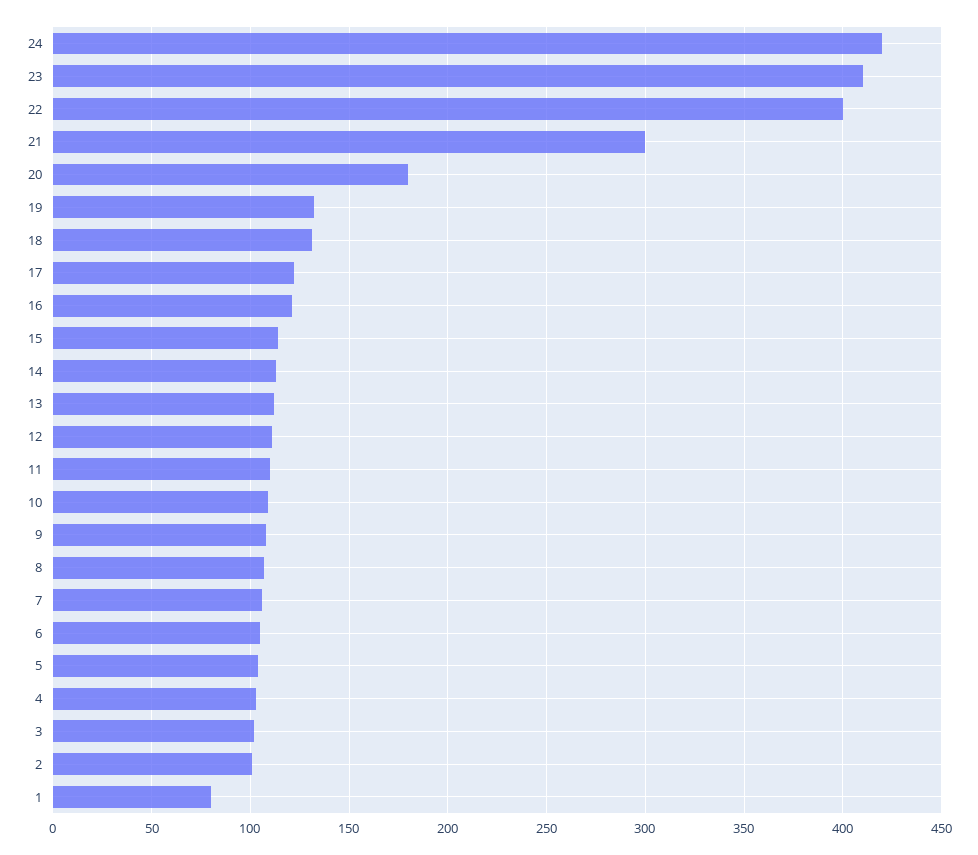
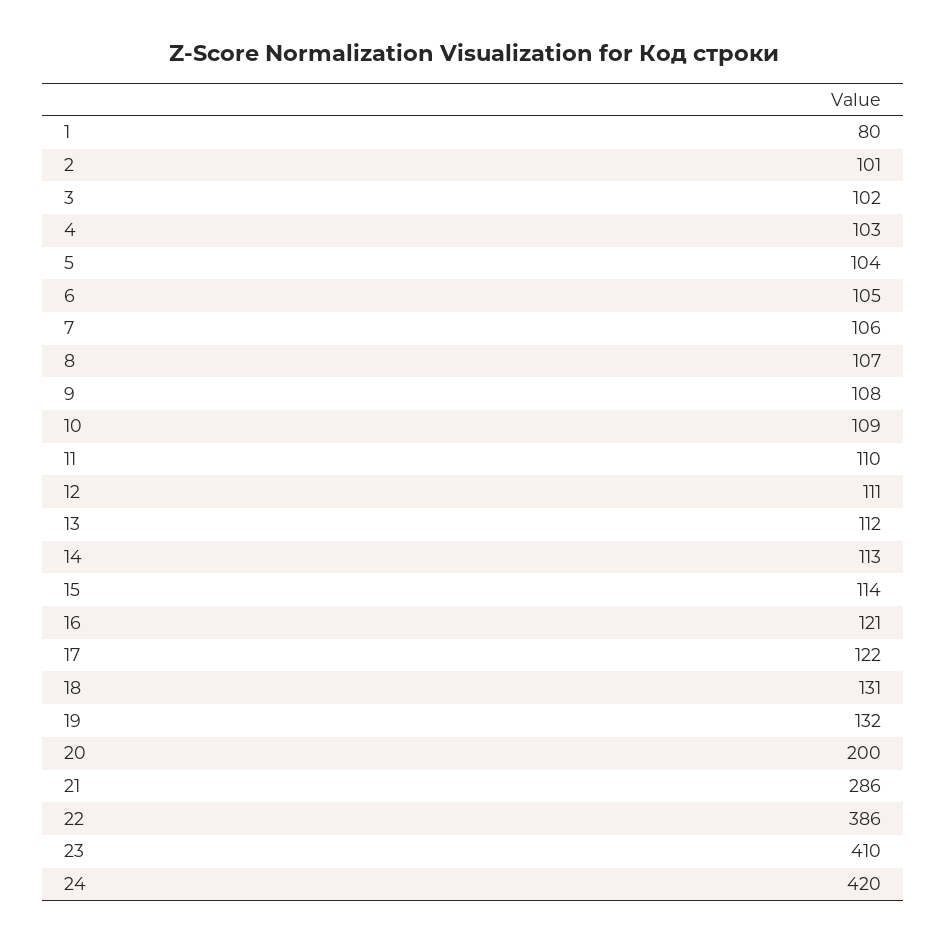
22: 400 -> 386
21: 300 -> 286
20: 180 -> 200

